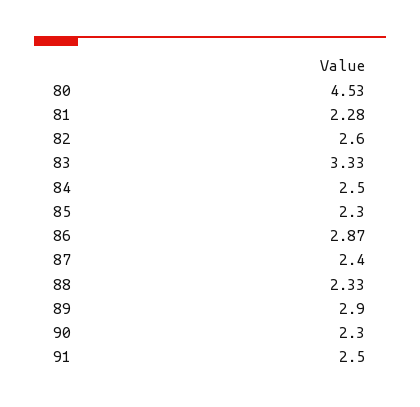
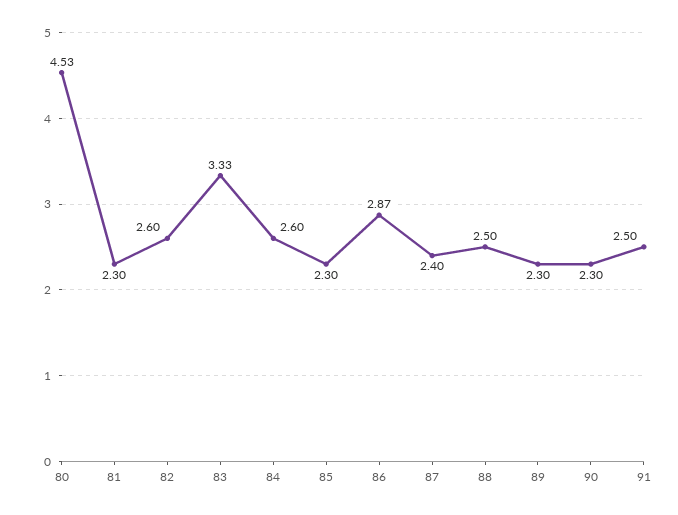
81: 2.28 -> 2.3
84: 2.5 -> 2.6
88: 2.33 -> 2.5
89: 2.9 -> 2.3

